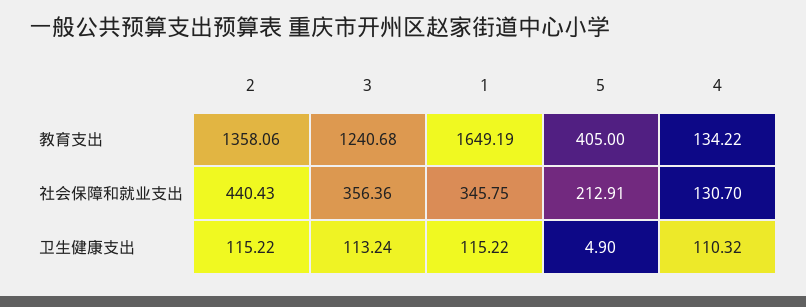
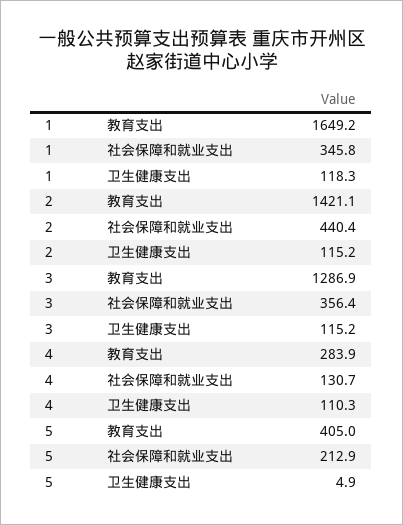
2, 教育支出: 1358.06 -> 1421.1
3, 教育支出: 1240.68 -> 1286.9
4, 教育支出: 134.22 -> 283.9
3, 卫生健康支出: 113.24 -> 115.2
1, 卫生健康支出: 115.22 -> 118.3

